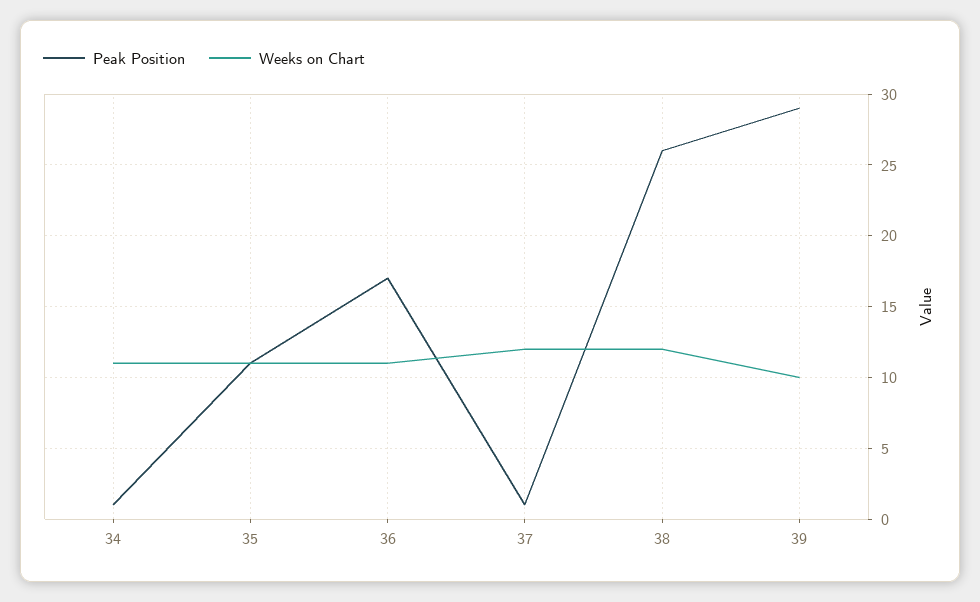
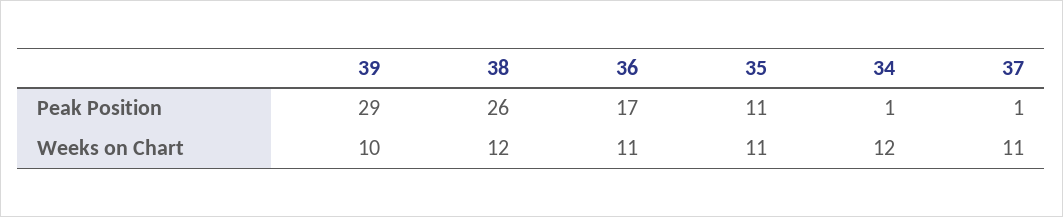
Weeks on Chart, 34: 11 -> 12
Weeks on Chart, 37: 12 -> 11

